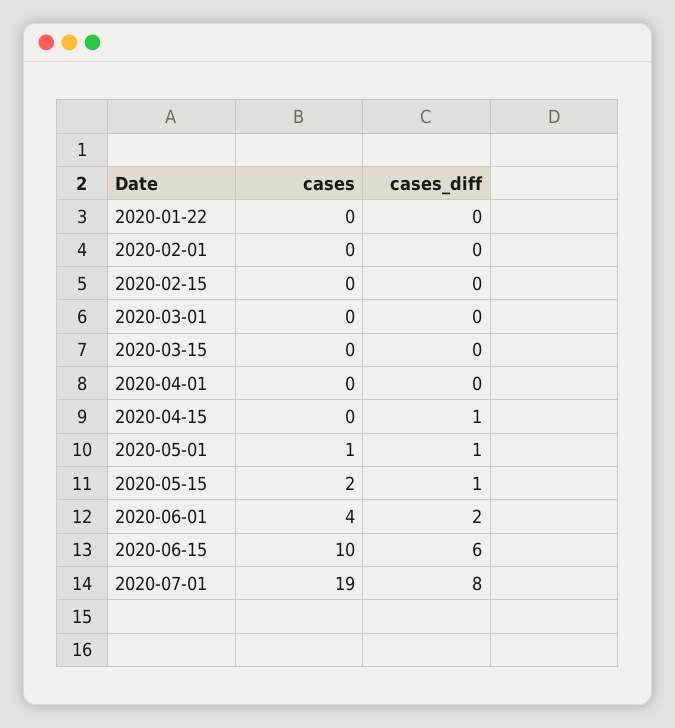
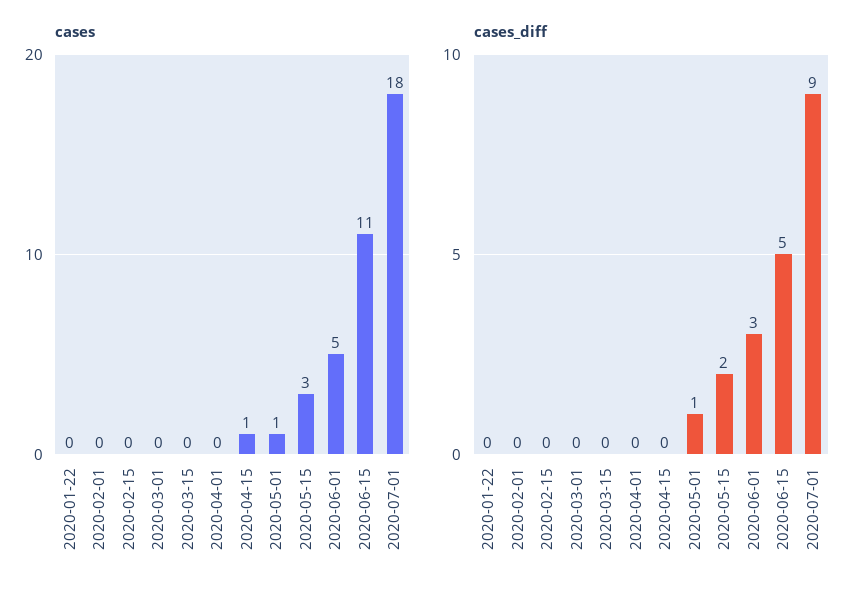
cases, 2020-04-15: 0 -> 1
cases_diff, 2020-04-15: 1 -> 0
cases, 2020-05-15: 2 -> 3
cases_diff, 2020-05-15: 1 -> 2
cases, 2020-06-01: 4 -> 5
cases_diff, 2020-06-01: 2 -> 3
cases, 2020-06-15: 10 -> 11
cases_diff, 2020-06-15: 6 -> 5
cases, 2020-07-01: 19 -> 18
cases_diff, 2020-07-01: 8 -> 9

